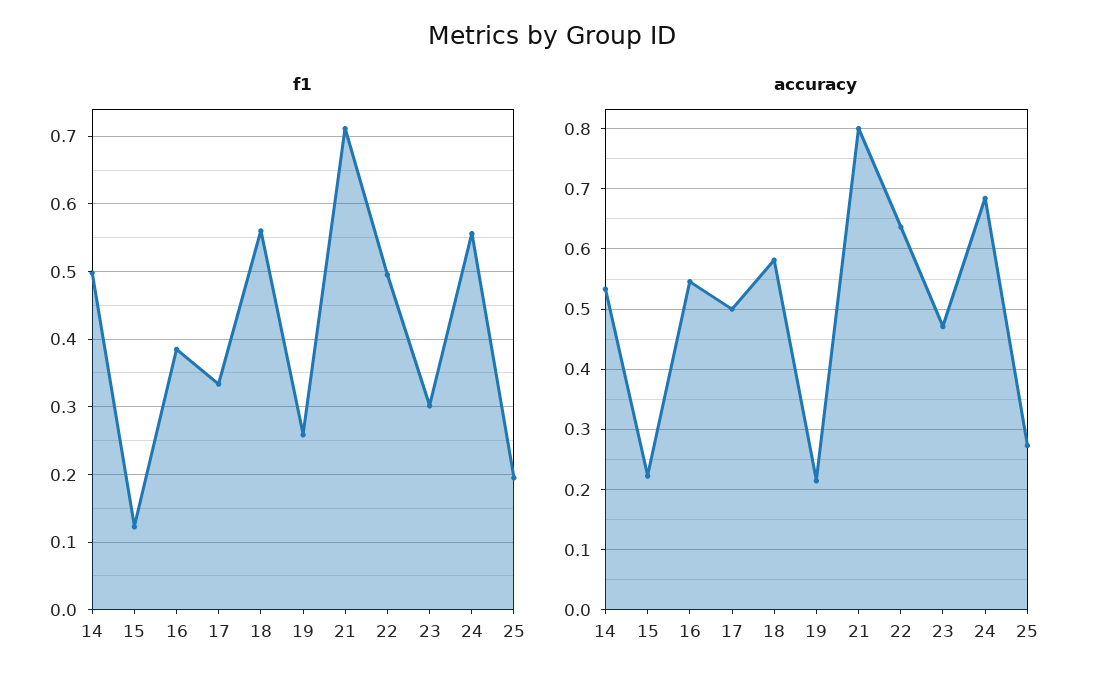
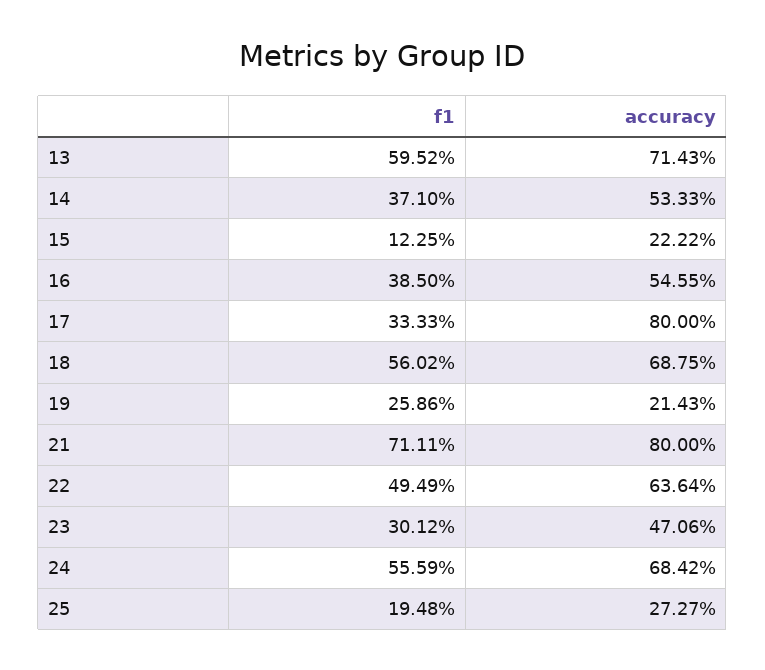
f1, 14: 0.5 -> 0.371
accuracy, 17: 0.5 -> 0.8
accuracy, 18: 0.58 -> 0.6875
f1, 13: none -> 0.5952
accuracy, 13: none -> 0.7143

